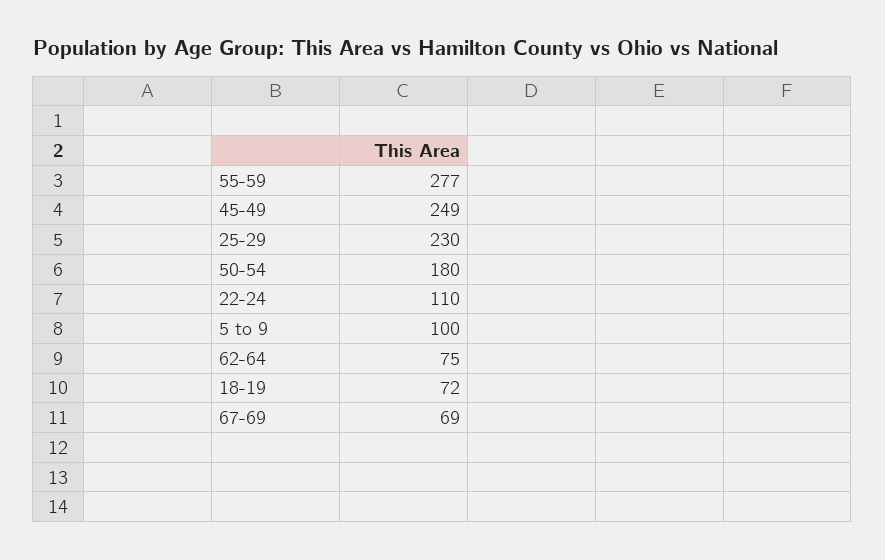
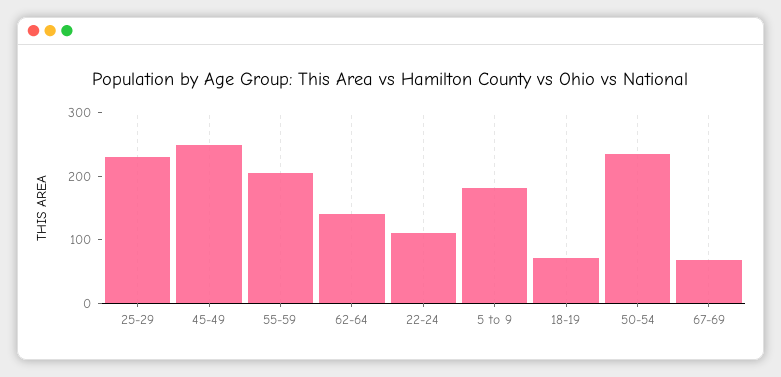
55-59: 277 -> 200
50-54: 180 -> 240
5 to 9: 100 -> 180
62-64: 75 -> 140

